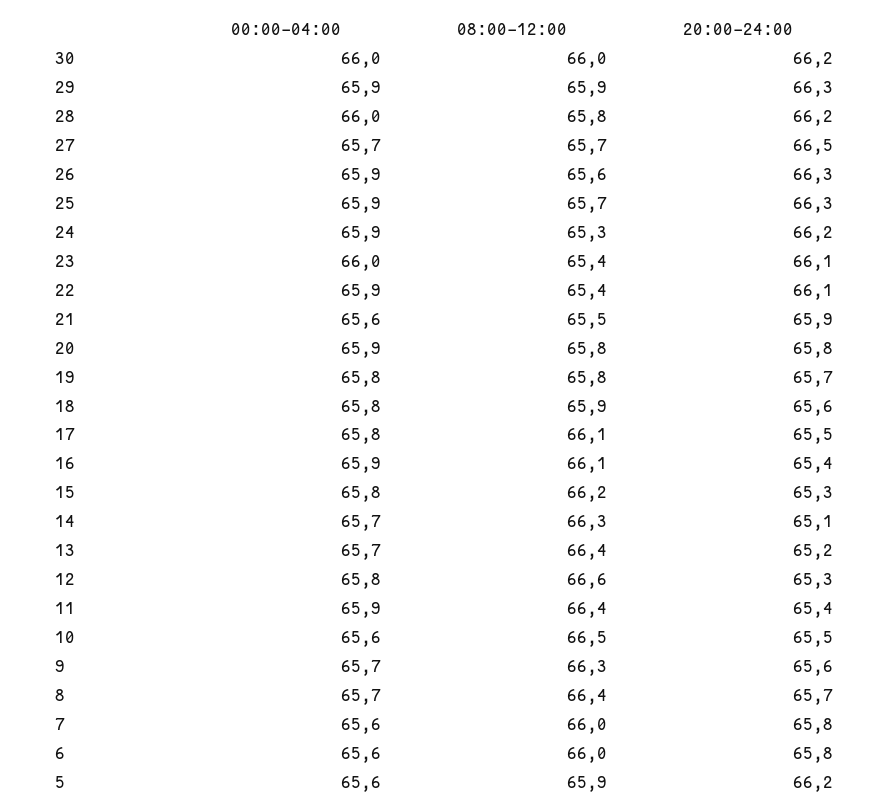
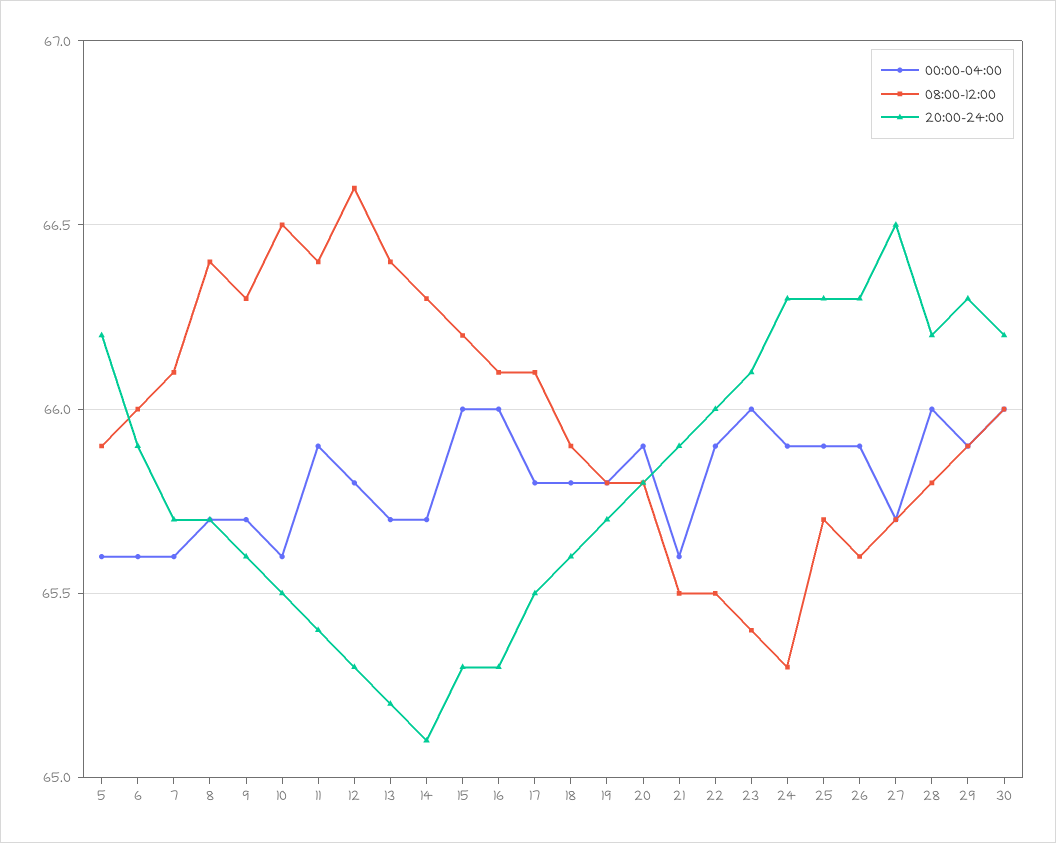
20:00-24:00, 24: 66.2 -> 66.3
08:00-12:00, 22: 65.4 -> 65.5
20:00-24:00, 22: 66.1 -> 66
00:00-04:00, 16: 65.9 -> 66
20:00-24:00, 16: 65.4 -> 65.3
00:00-04:00, 15: 65.8 -> 66
08:00-12:00, 7: 66 -> 66.1
20:00-24:00, 7: 65.8 -> 65.7
20:00-24:00, 6: 65.8 -> 65.9

